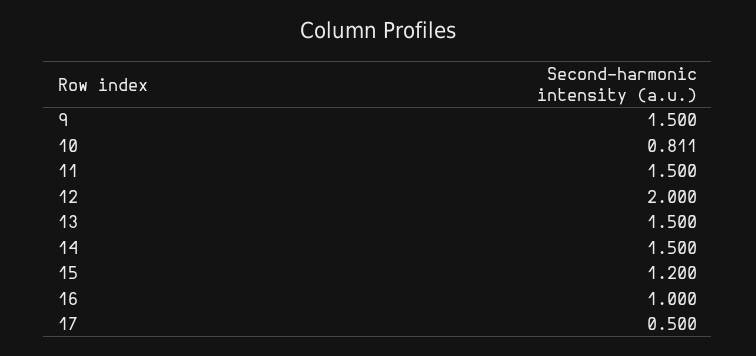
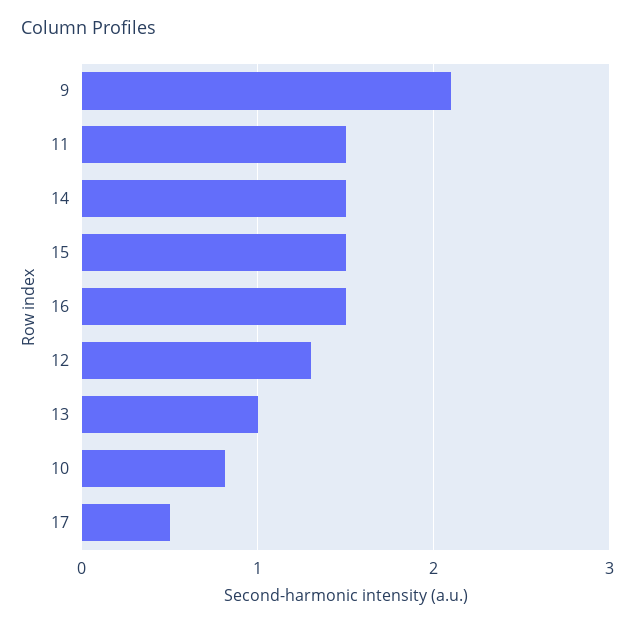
9: 1.5 -> 2.1
12: 2 -> 1.3
13: 1.5 -> 1
15: 1.2 -> 1.5
16: 1 -> 1.5

